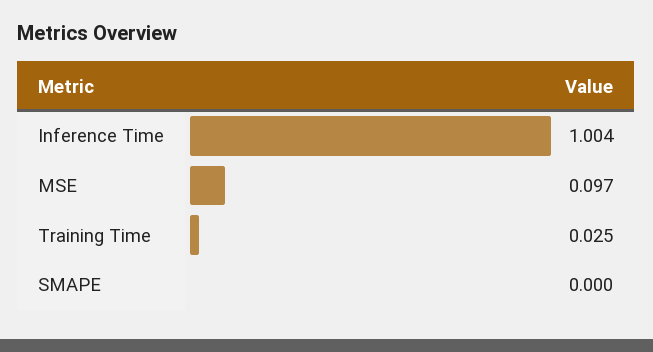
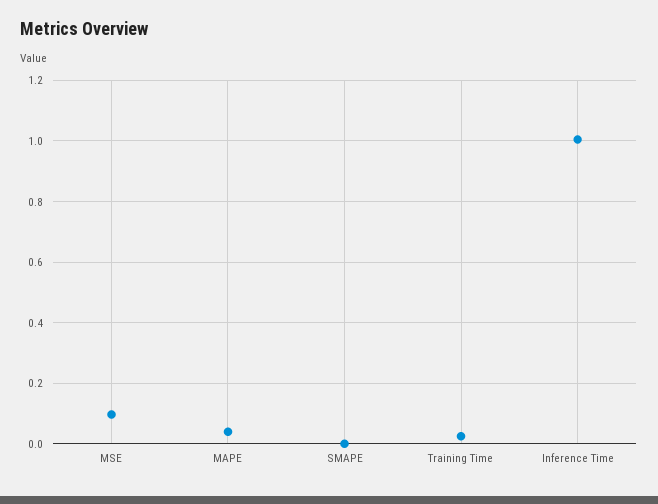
MAPE: none -> 0.04

